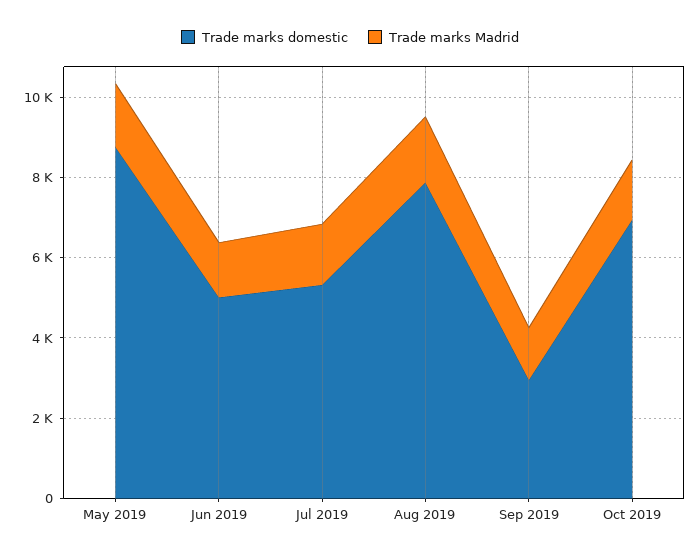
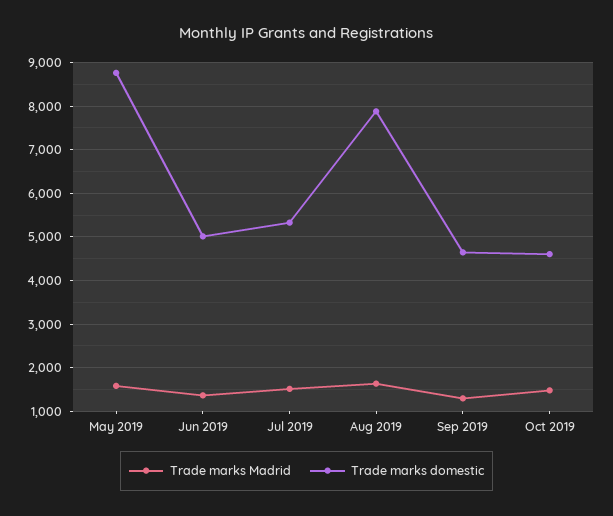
Trade marks domestic, Sep 2019: 3000 -> 4600
Trade marks domestic, Oct 2019: 7000 -> 4600

